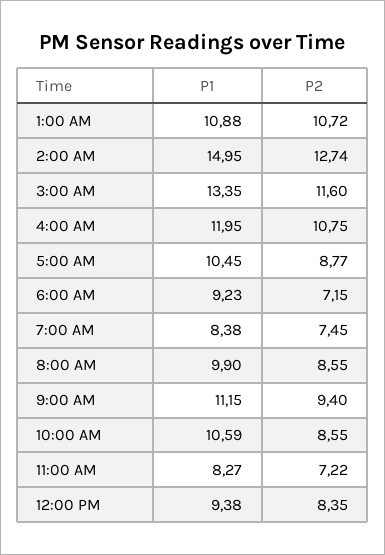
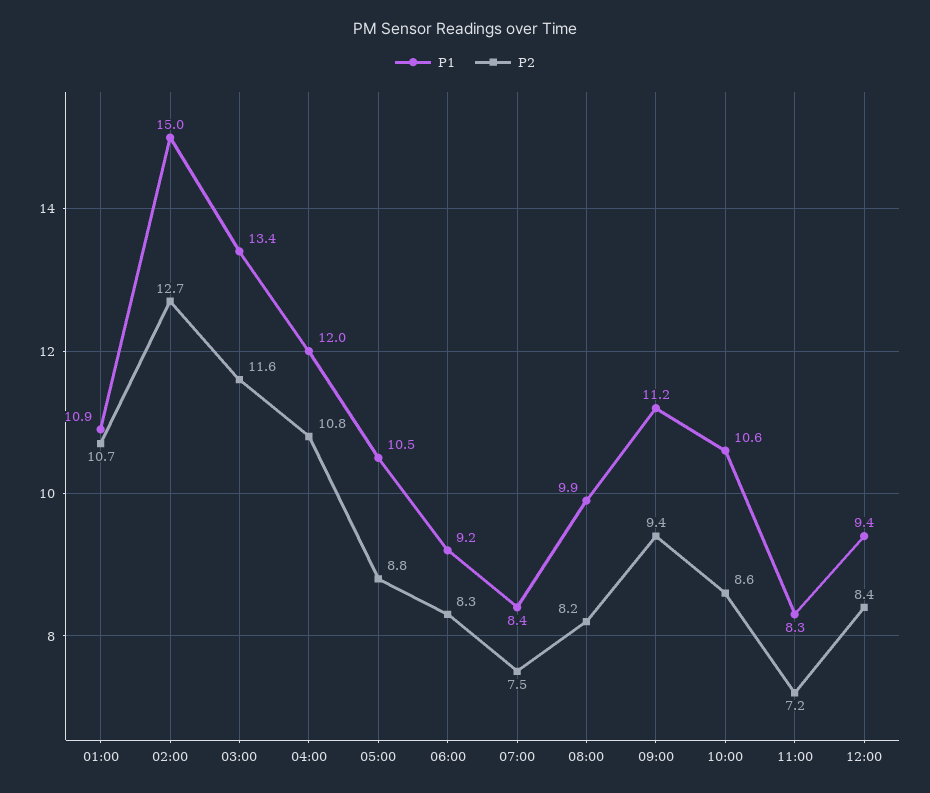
P2, 6:00 AM: 7.15 -> 8.3
P2, 8:00 AM: 8.55 -> 8.2

